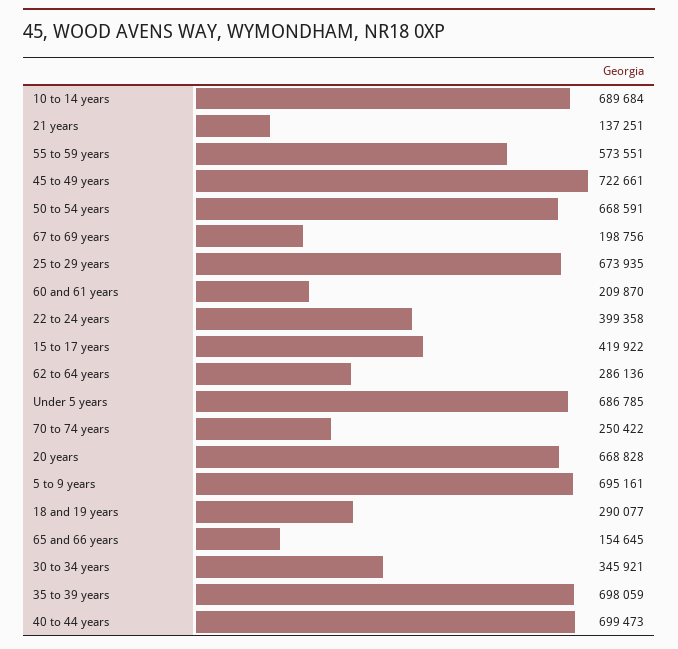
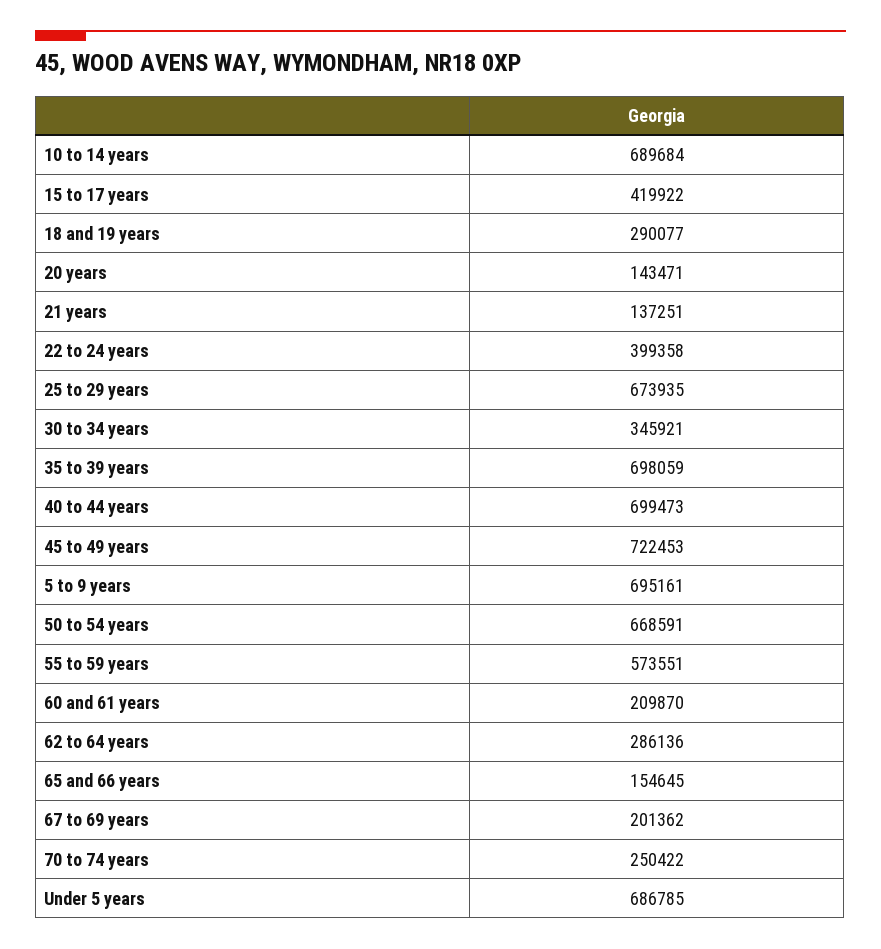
45 to 49 years: 722661 -> 722453
67 to 69 years: 198756 -> 201362
20 years: 668828 -> 143471

